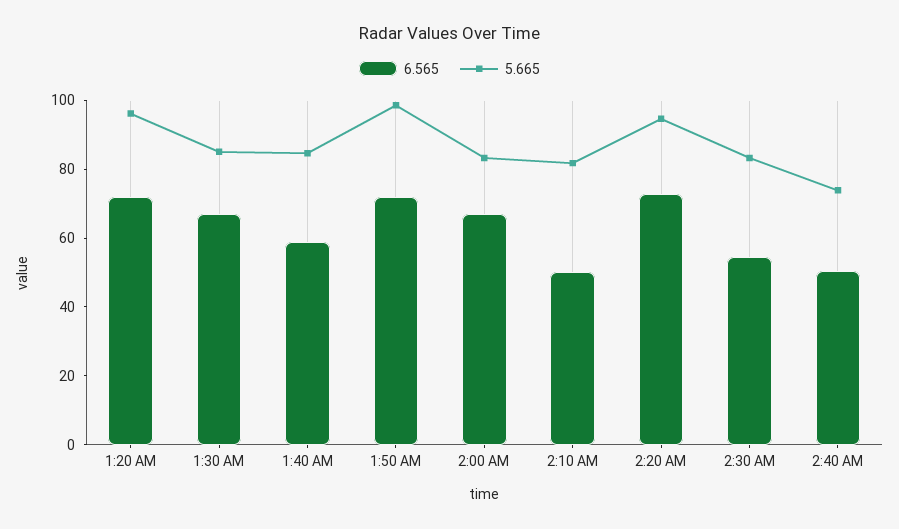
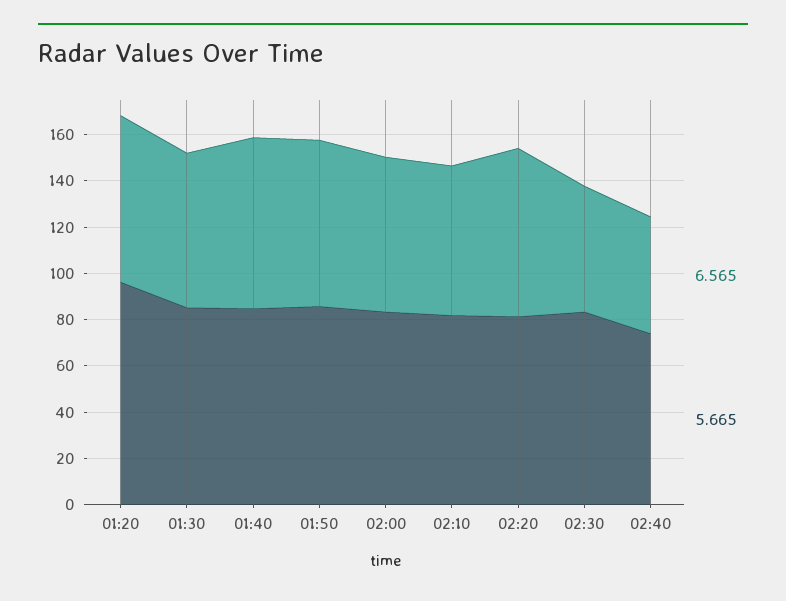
6.565, 1:40 AM: 60 -> 75
5.665, 1:50 AM: 100 -> 85
6.565, 2:10 AM: 50 -> 65
5.665, 2:20 AM: 95 -> 80

